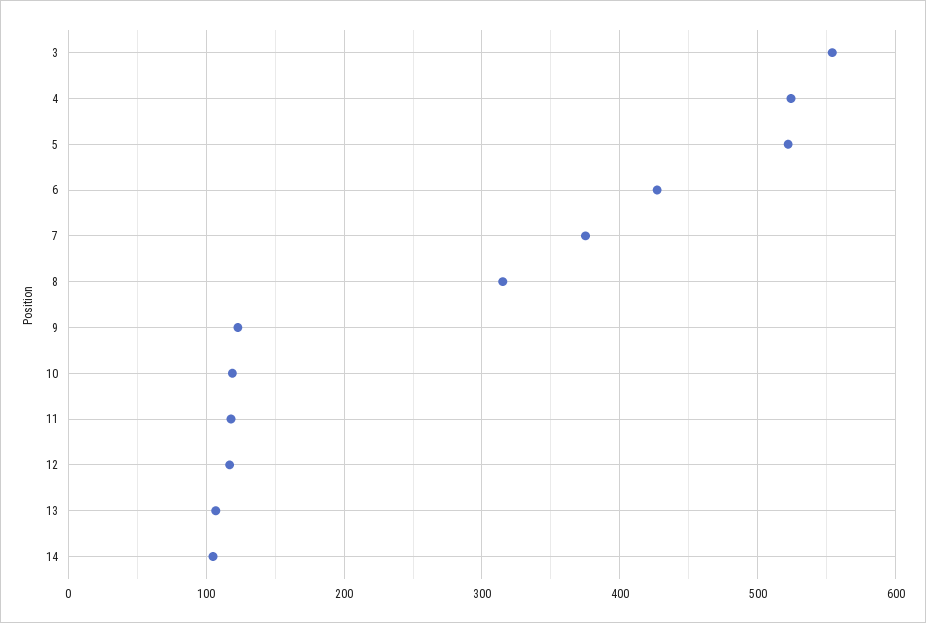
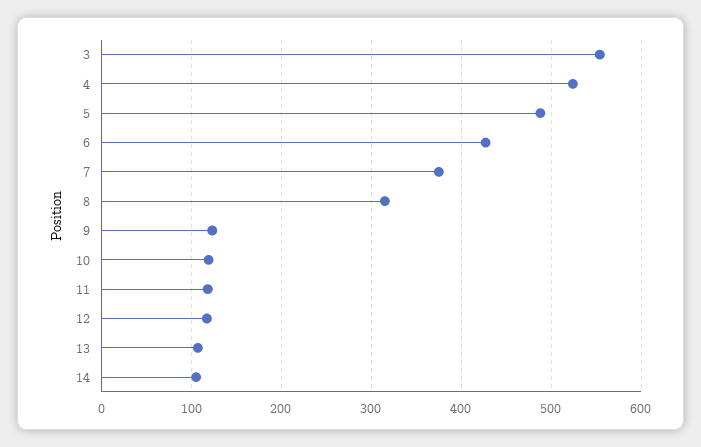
5: 520 -> 490

